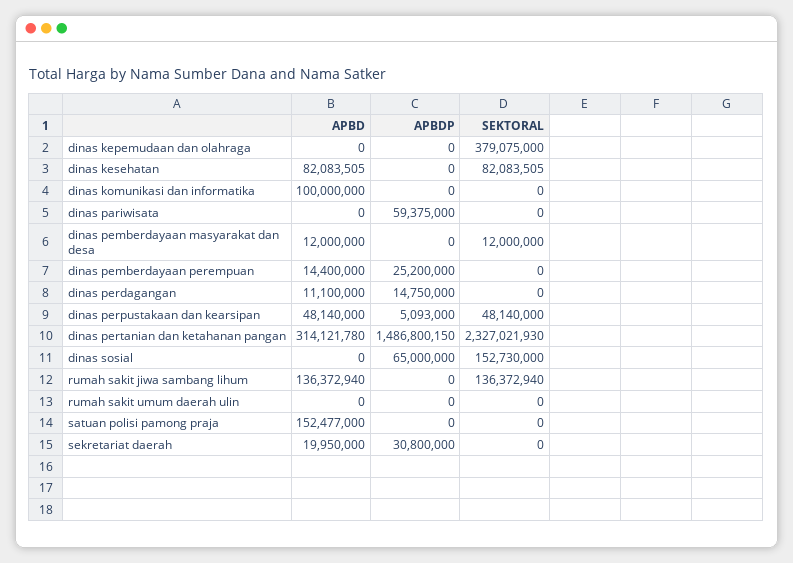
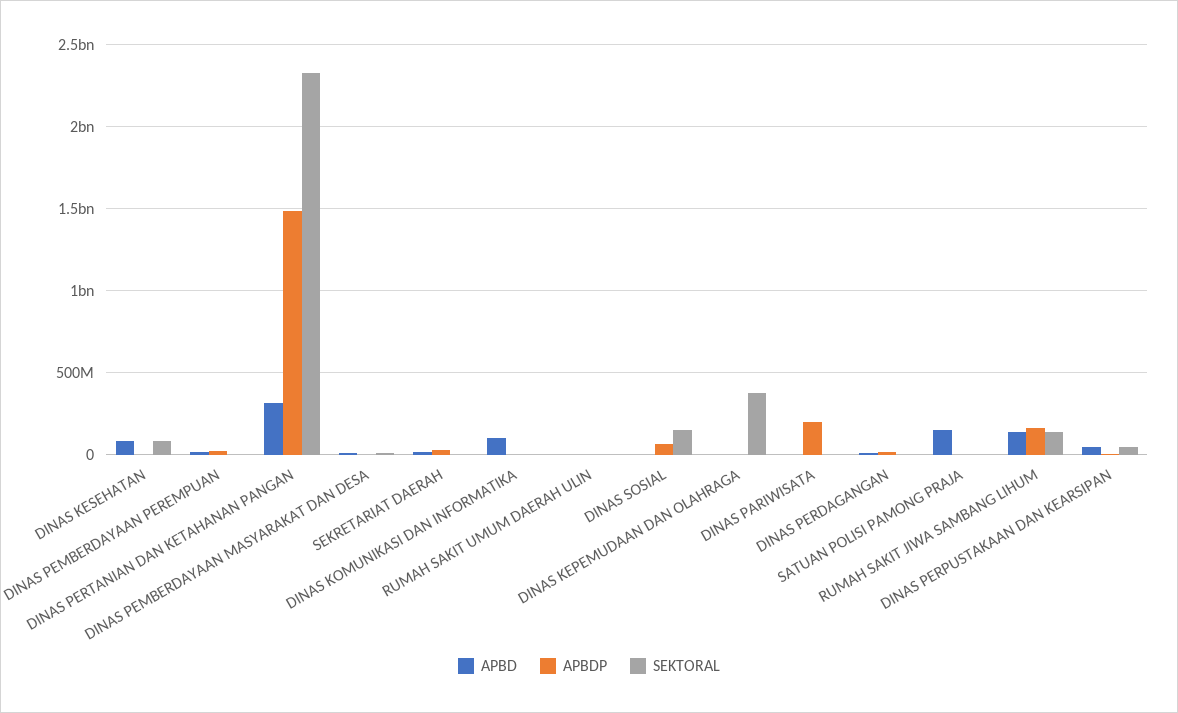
APBDP, dinas pariwisata: 59375000 -> 200000000
APBDP, rumah sakit jiwa sambang lihum: 0 -> 150000000

